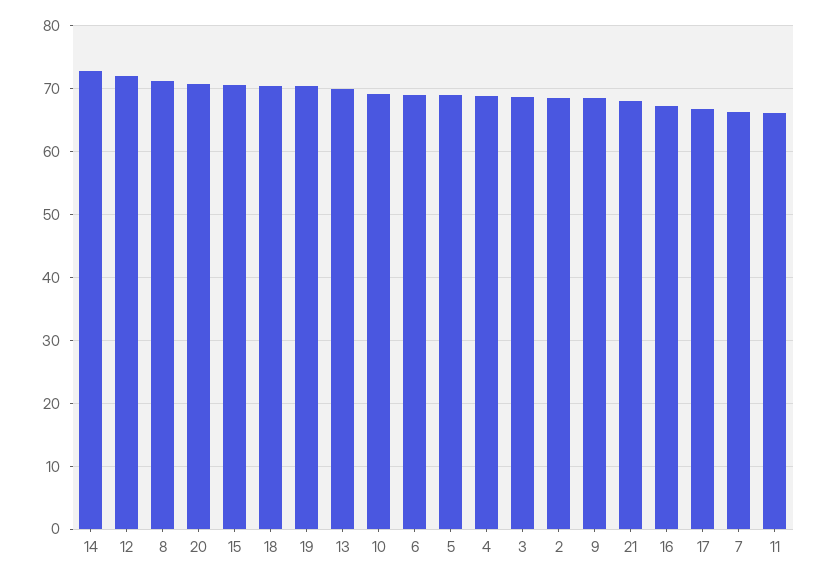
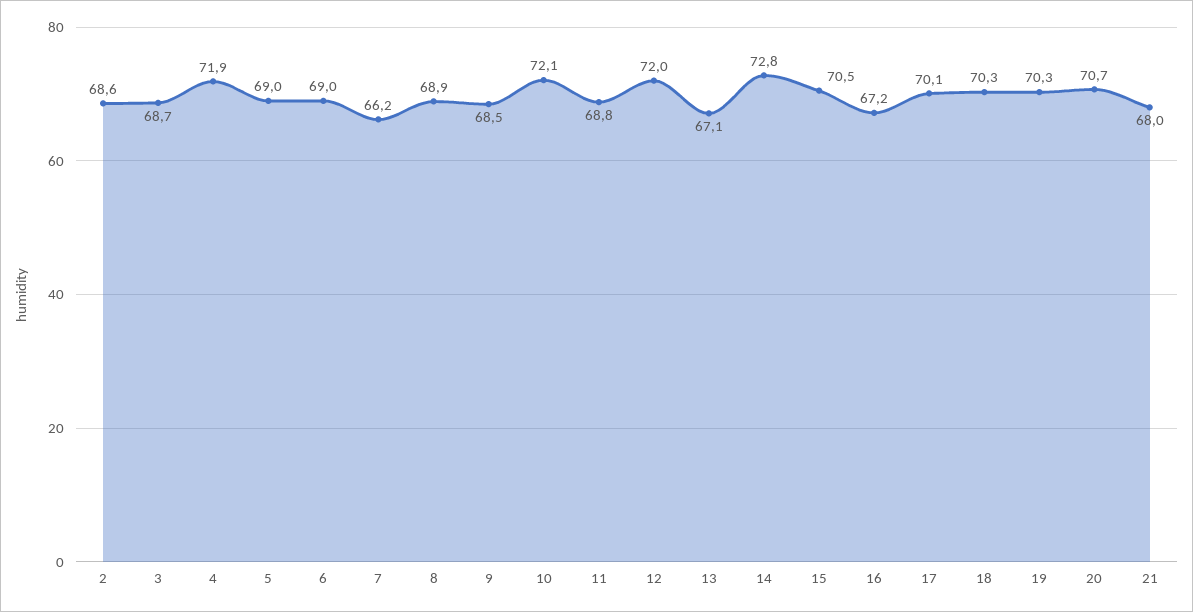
8: 71 -> 68.9
13: 70 -> 67.1
10: 69 -> 72.1
4: 69 -> 71.9
17: 67 -> 70.1
11: 66 -> 68.8

